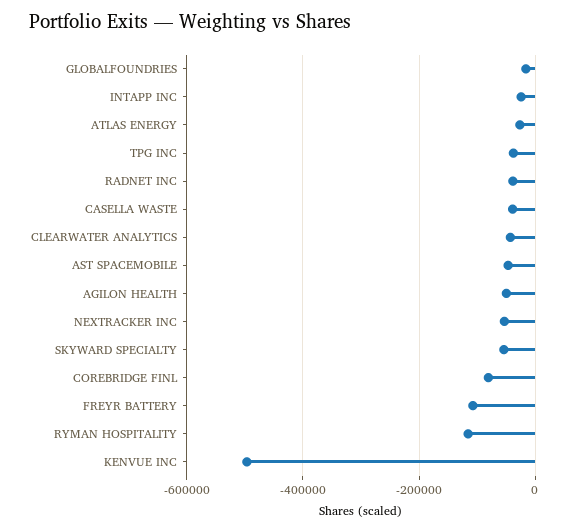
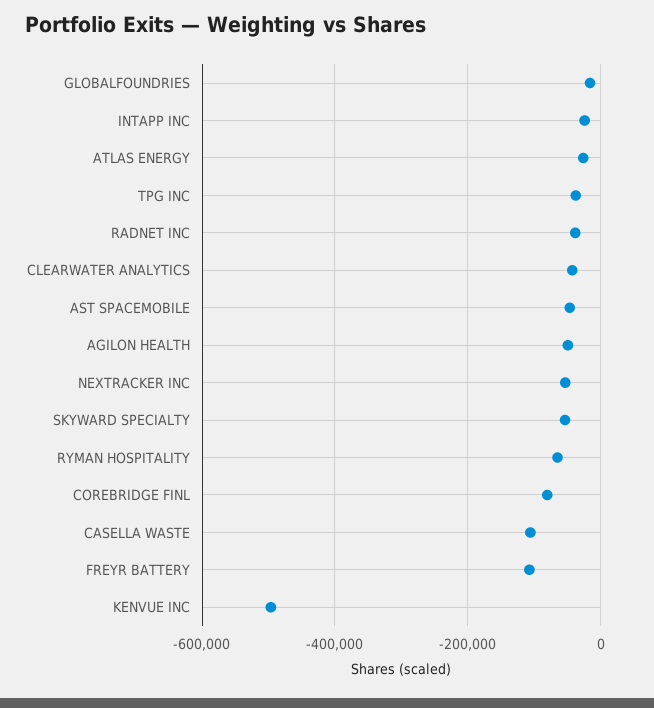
CASELLA WASTE: -40000 -> -100000
RYMAN HOSPITALITY: -120000 -> -60000

